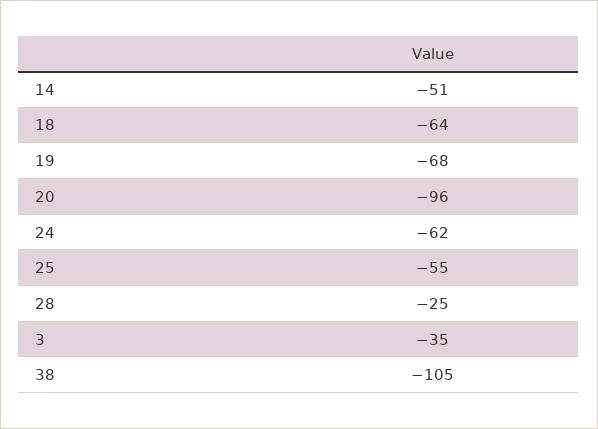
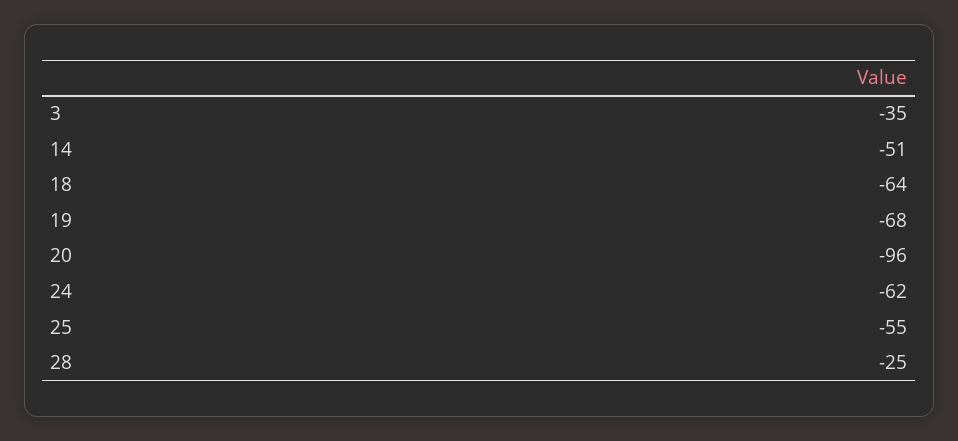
38: -105 -> none

